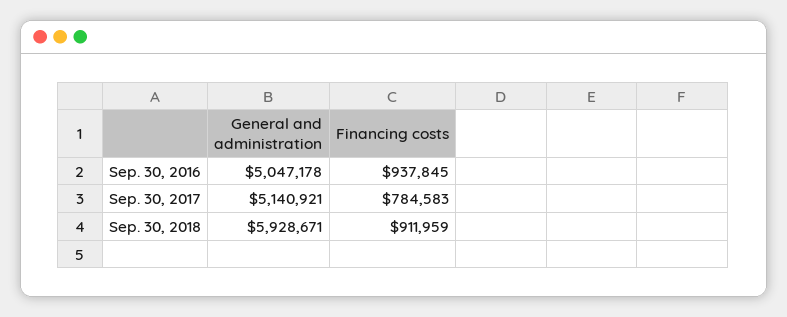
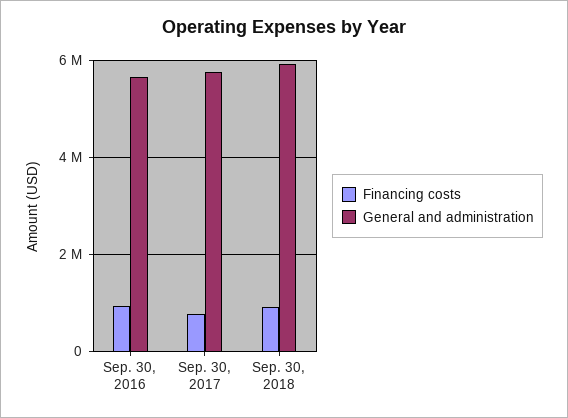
General and administration, Sep. 30, 2016: 5047178 -> 5600000
General and administration, Sep. 30, 2017: 5140921 -> 5800000

